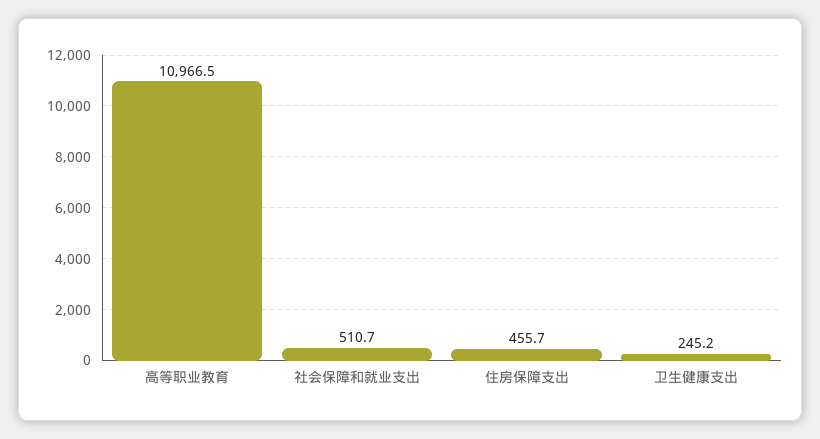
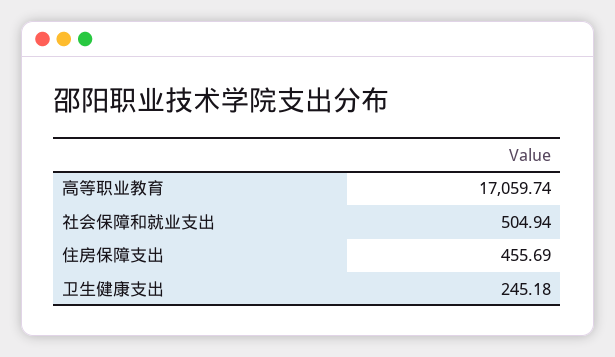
高等职业教育: 10966.5 -> 17059.74
社会保障和就业支出: 510.7 -> 504.94

